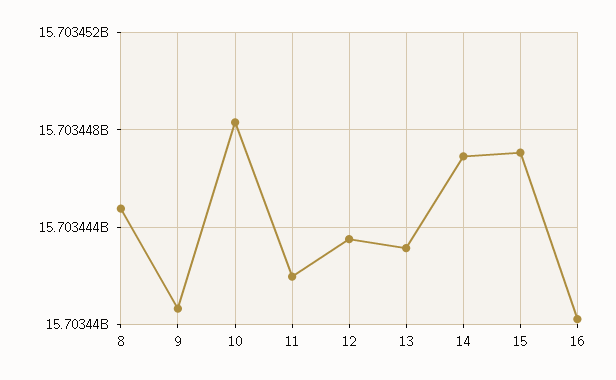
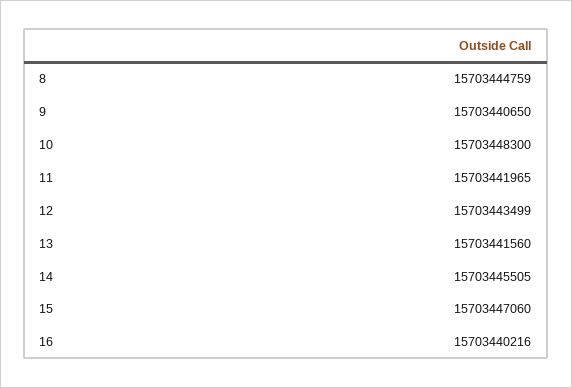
13: 15703443000 -> 15703441560
14: 15703447000 -> 15703445505

